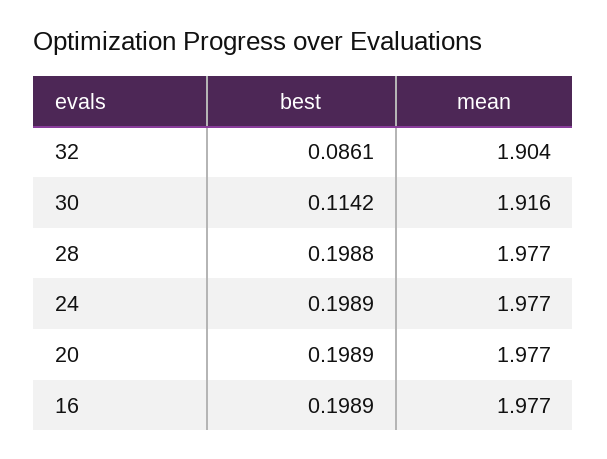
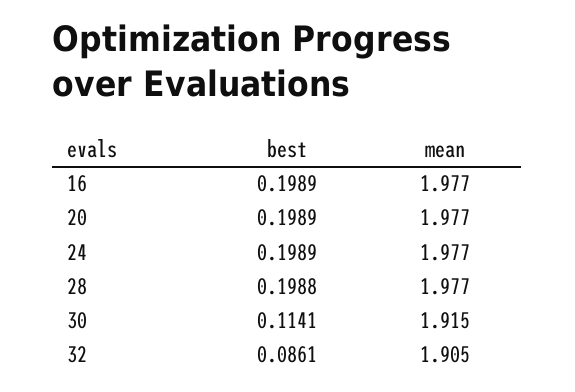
mean, 32: 1.904 -> 1.905
best, 30: 0.1142 -> 0.1141
mean, 30: 1.916 -> 1.915

